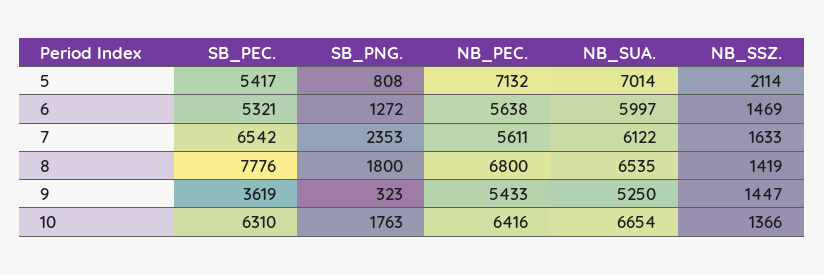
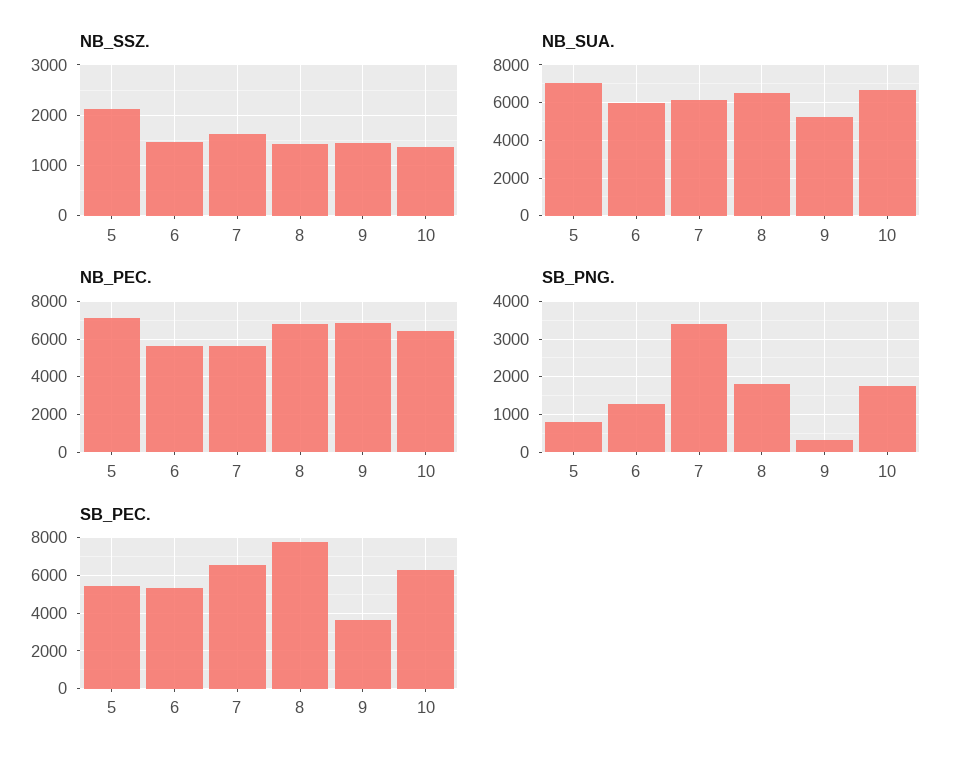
SB_PNG., 7: 2353 -> 3400
NB_PEC., 9: 5433 -> 7000

